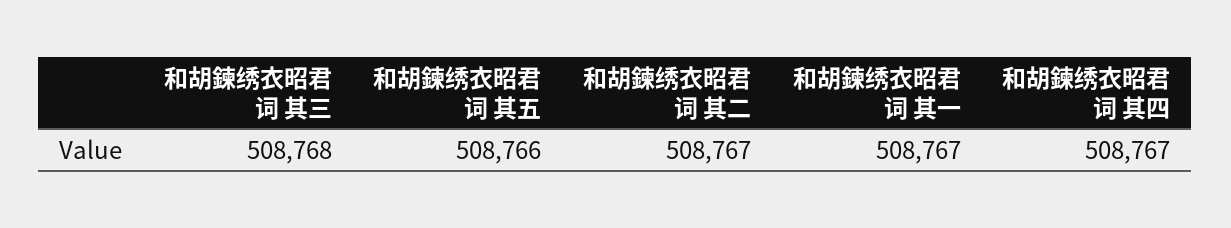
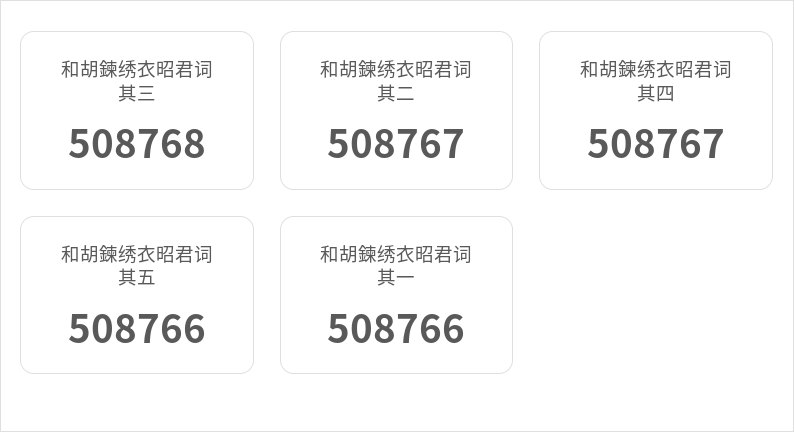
和胡鍊绣衣昭君词 其一: 508767 -> 508766

